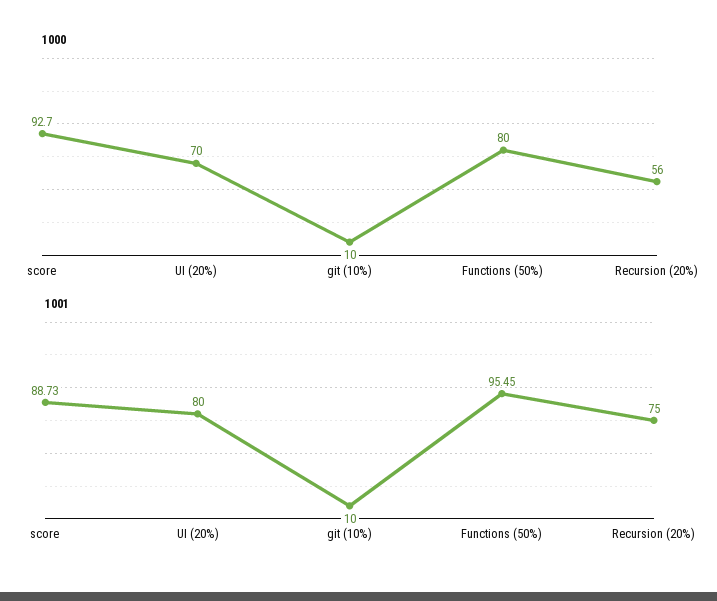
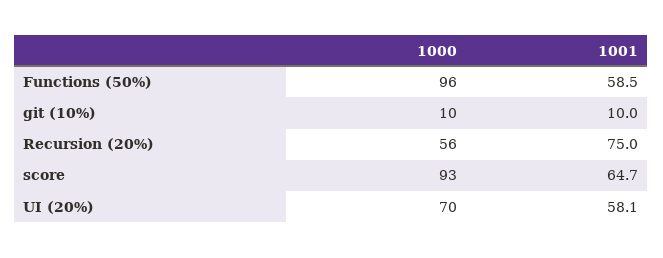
1000, Functions (50%): 80 -> 96
1001, score: 88.73 -> 64.7
1001, UI (20%): 80 -> 58.1
1001, Functions (50%): 95.45 -> 58.5

